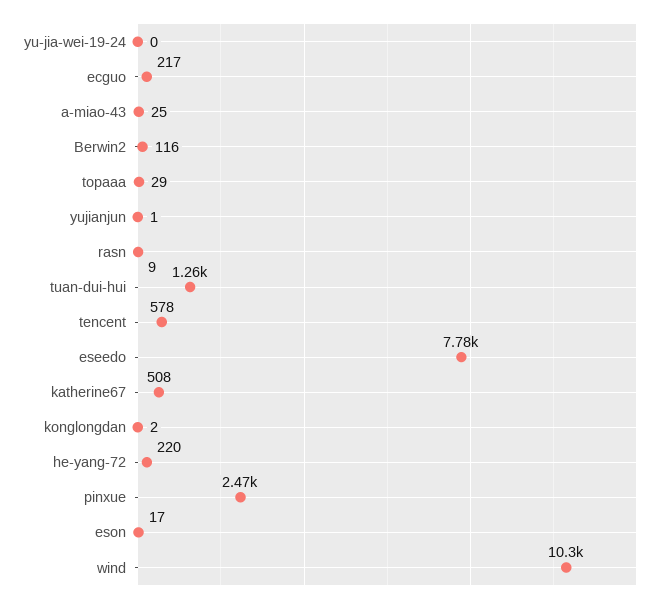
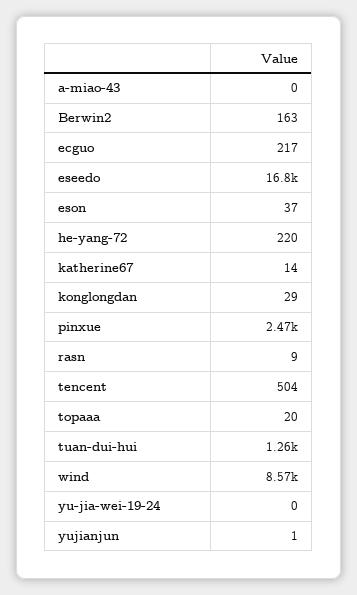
a-miao-43: 25 -> 0
Berwin2: 116 -> 163
topaaa: 29 -> 20
tencent: 578 -> 504
eseedo: 7780 -> 16800
katherine67: 508 -> 14
konglongdan: 2 -> 29
eson: 17 -> 37
wind: 10300 -> 8570

